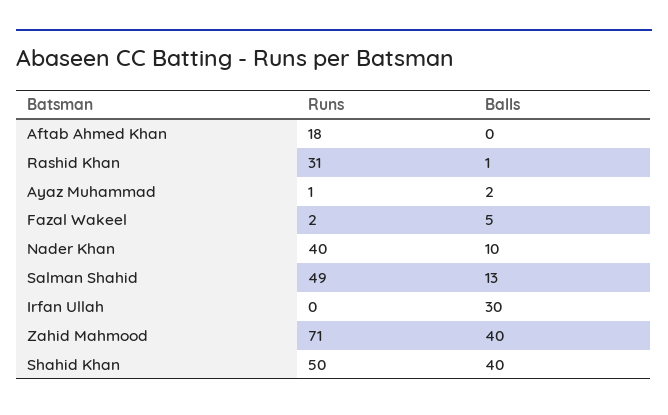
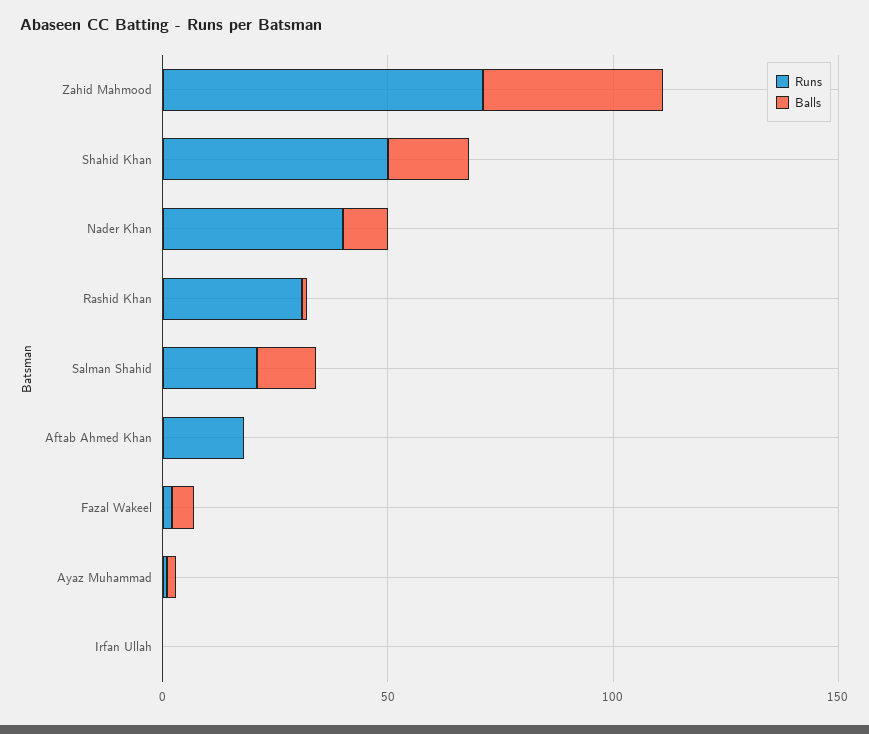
Runs, Salman Shahid: 49 -> 20
Balls, Irfan Ullah: 30 -> 0
Balls, Shahid Khan: 40 -> 20

